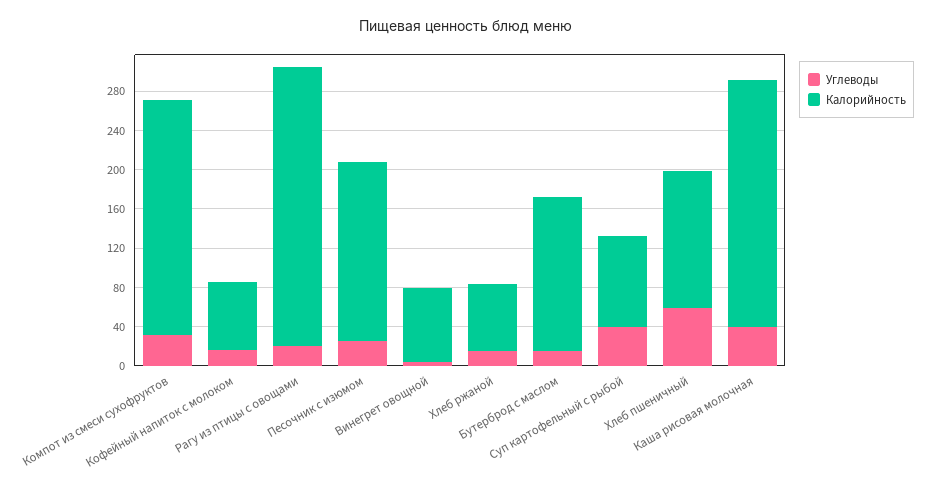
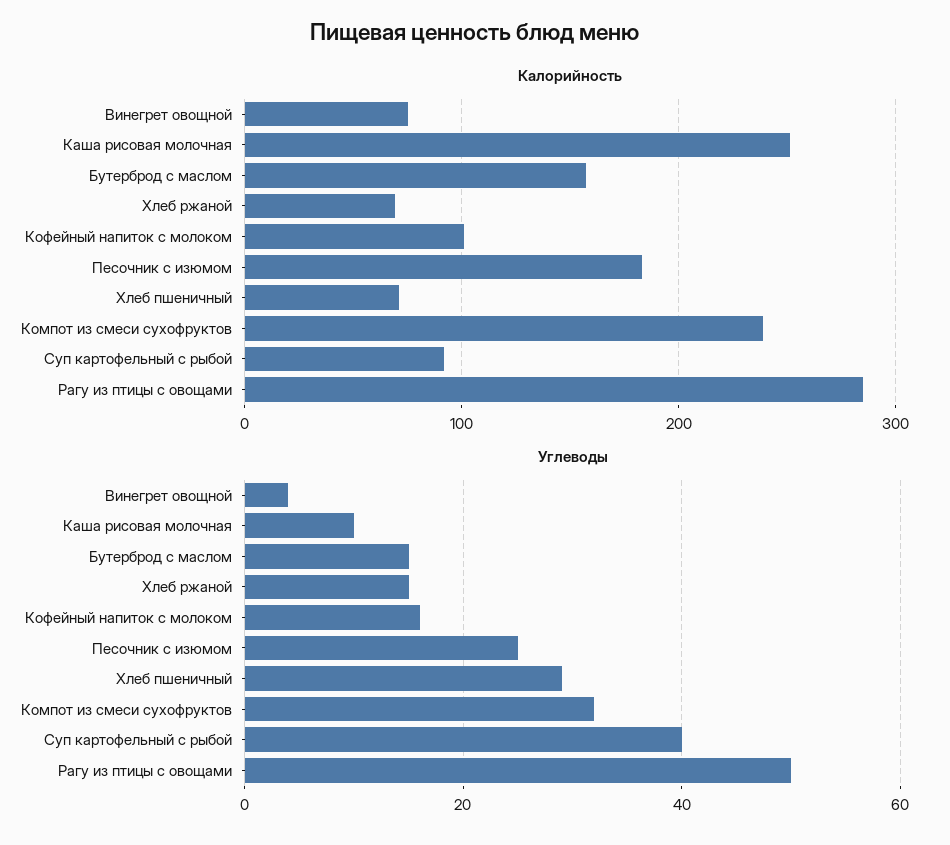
Калорийность, Кофейный напиток с молоком: 70 -> 100
Углеводы, Рагу из птицы с овощами: 20 -> 50
Углеводы, Хлеб пшеничный: 60 -> 30
Калорийность, Хлеб пшеничный: 140 -> 70
Углеводы, Каша рисовая молочная: 40 -> 10

